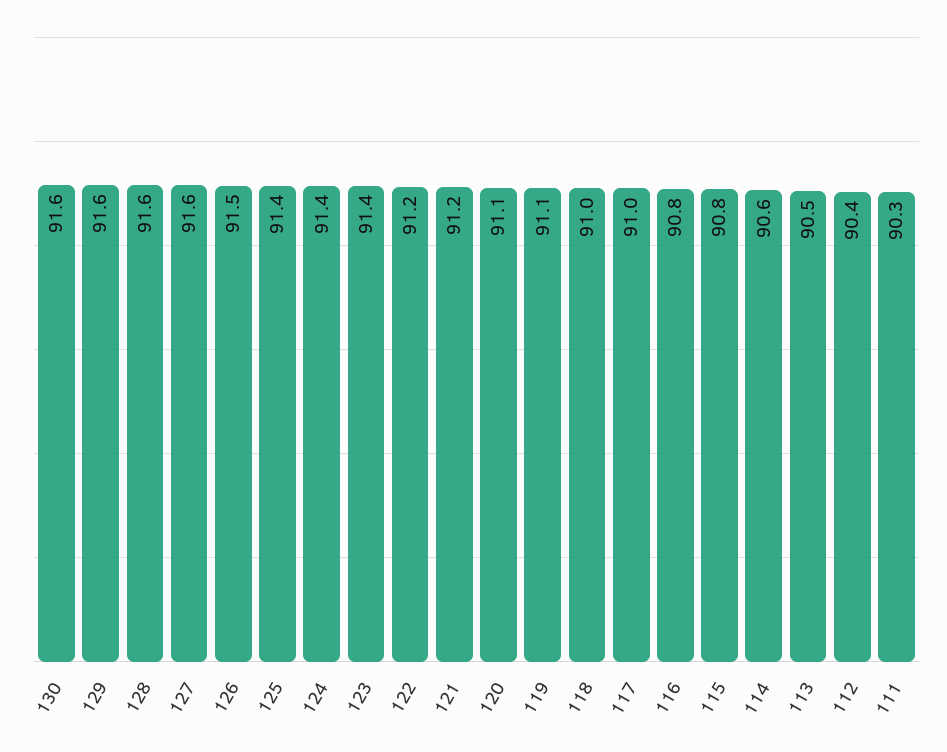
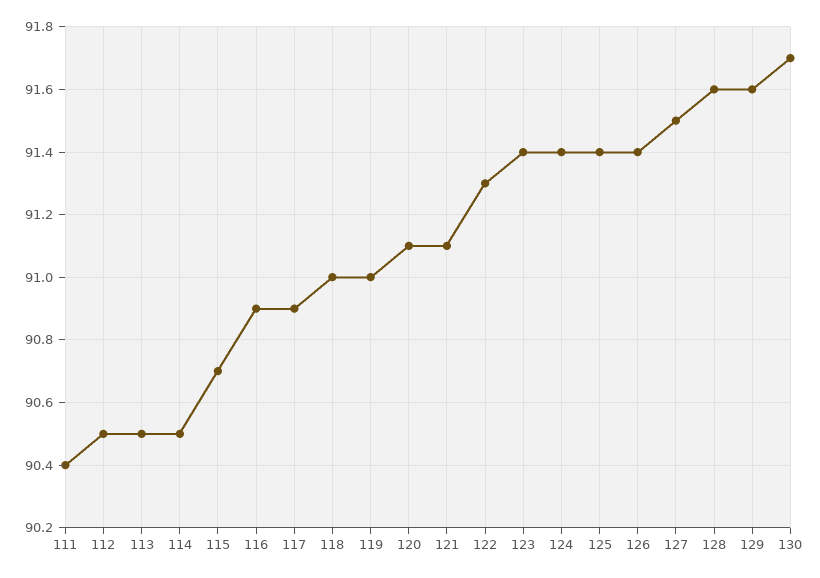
130: 91.6 -> 91.7
127: 91.6 -> 91.5
126: 91.5 -> 91.4
122: 91.2 -> 91.3
121: 91.2 -> 91.1
119: 91.1 -> 91
117: 91 -> 90.9
116: 90.8 -> 90.9
115: 90.8 -> 90.7
114: 90.6 -> 90.5
112: 90.4 -> 90.5
111: 90.3 -> 90.4

